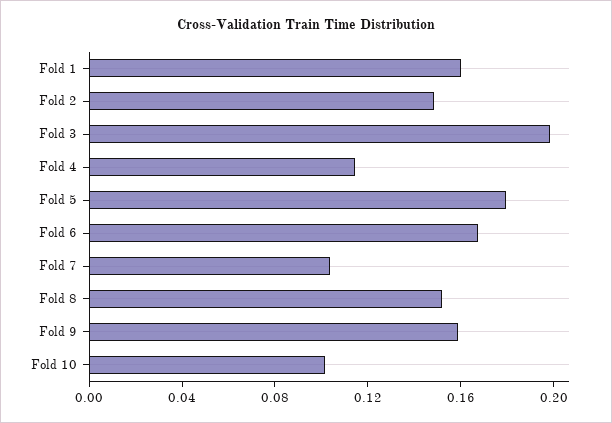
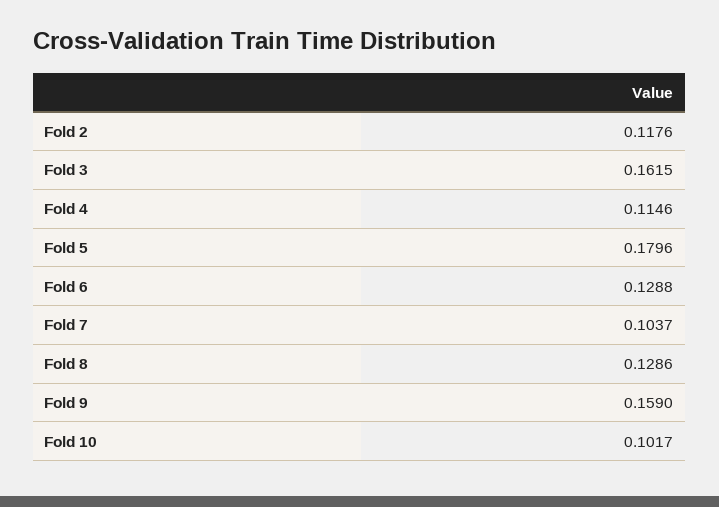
Fold 1: 0.16 -> none
Fold 2: 0.15 -> 0.1176
Fold 3: 0.2 -> 0.1615
Fold 6: 0.17 -> 0.1288
Fold 8: 0.15 -> 0.1286

